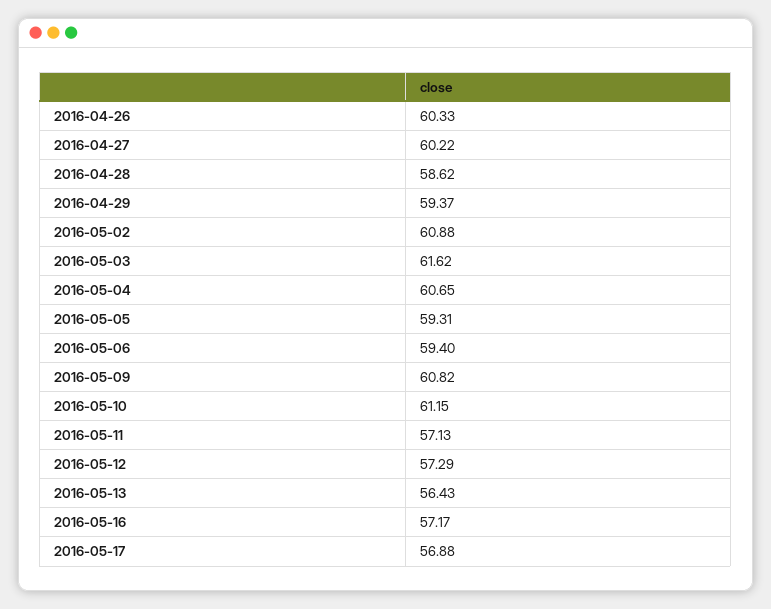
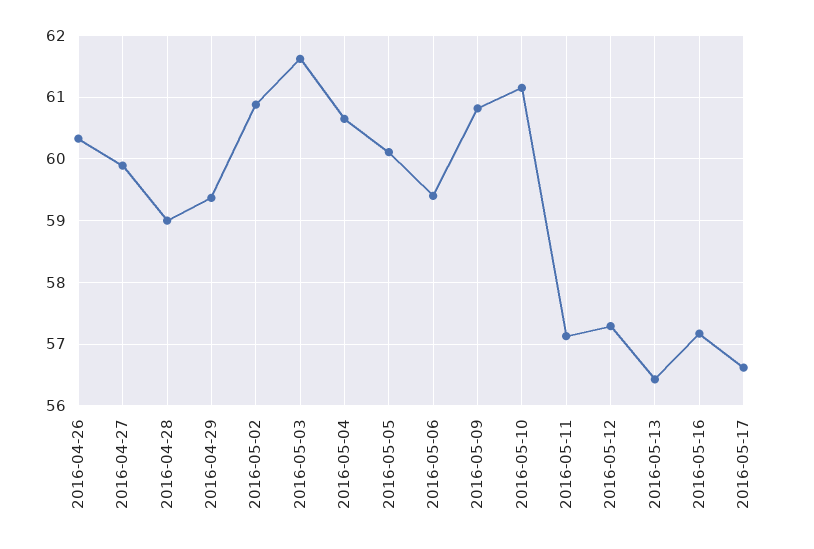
2016-04-27: 60.22 -> 59.9
2016-04-28: 58.62 -> 59
2016-05-05: 59.31 -> 60.1
2016-05-17: 56.88 -> 56.6

